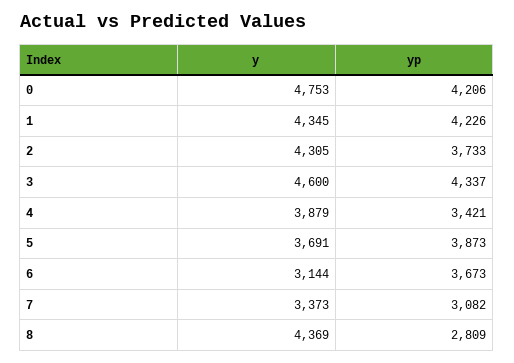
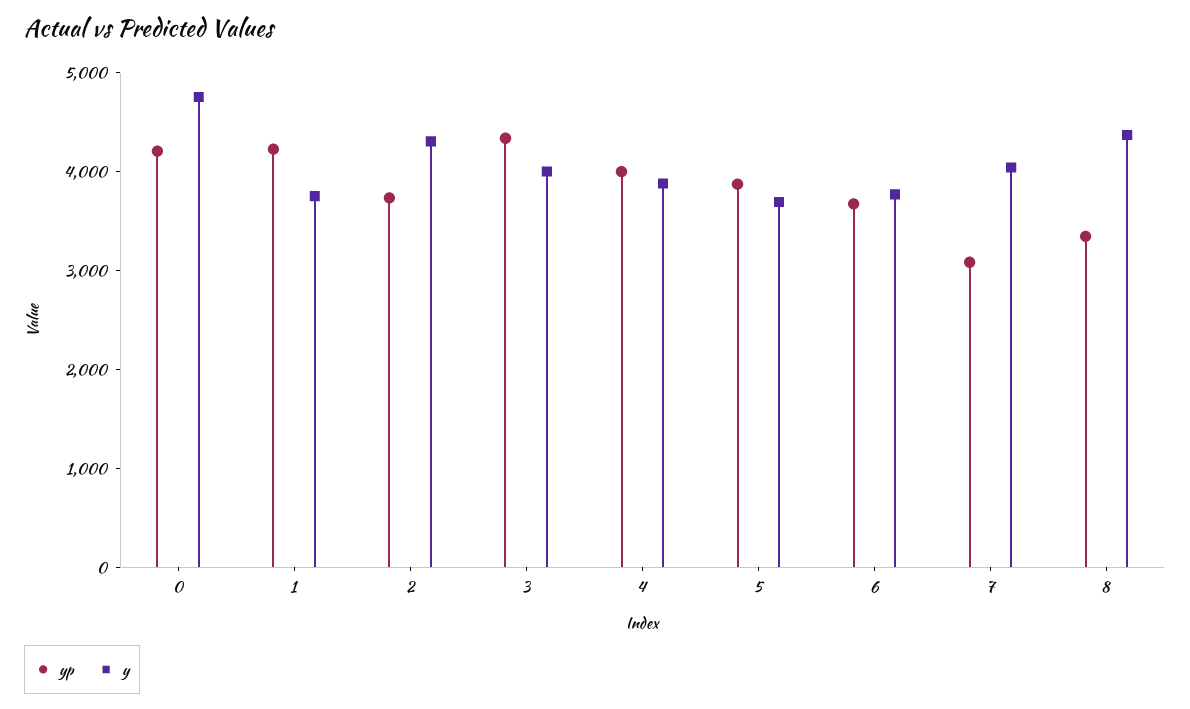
y, 1: 4345 -> 3800
y, 3: 4600 -> 4000
yp, 4: 3421 -> 4000
y, 6: 3144 -> 3800
y, 7: 3373 -> 4000
yp, 8: 2809 -> 3400

